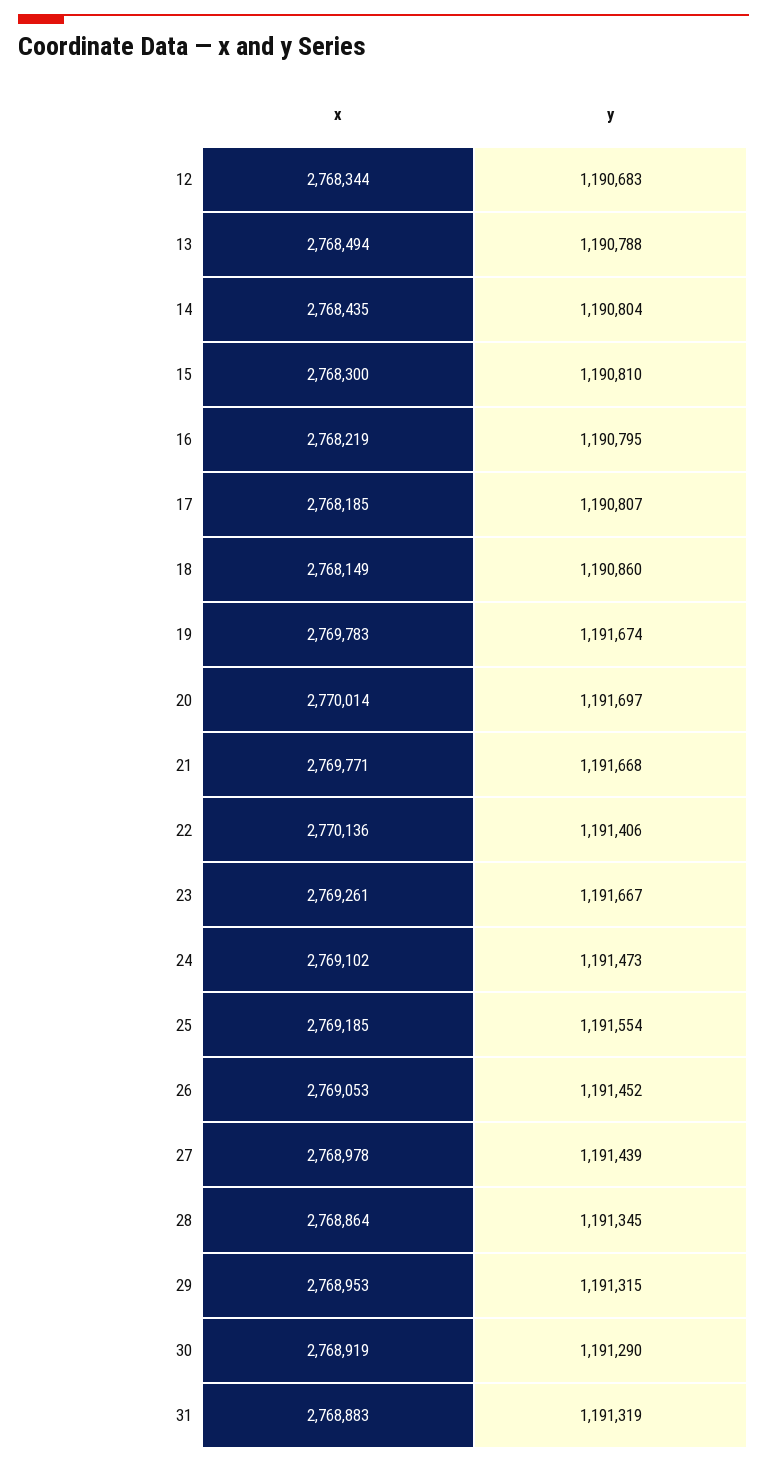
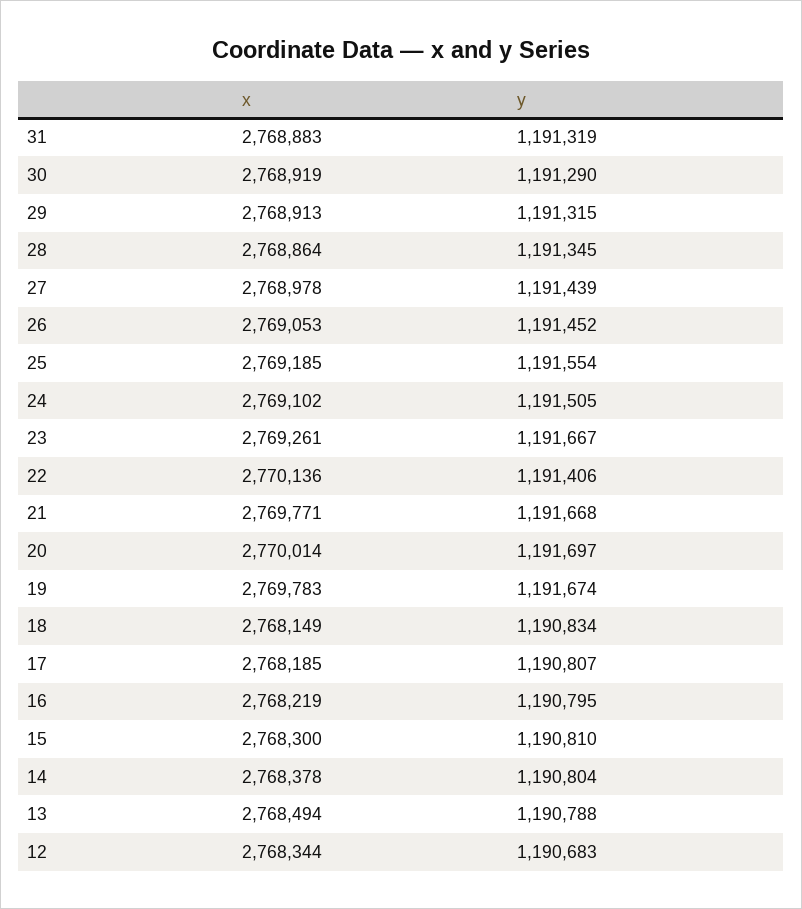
x, 14: 2768435 -> 2768378
y, 18: 1190860 -> 1190834
y, 24: 1191473 -> 1191505
x, 29: 2768953 -> 2768913

